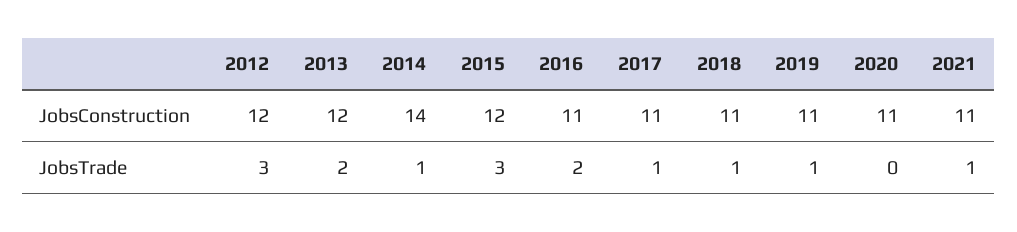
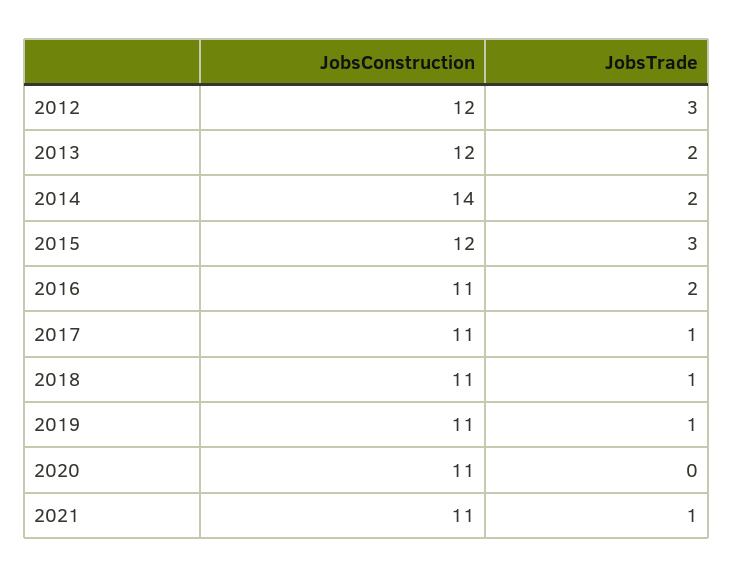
2014, JobsTrade: 1 -> 2

